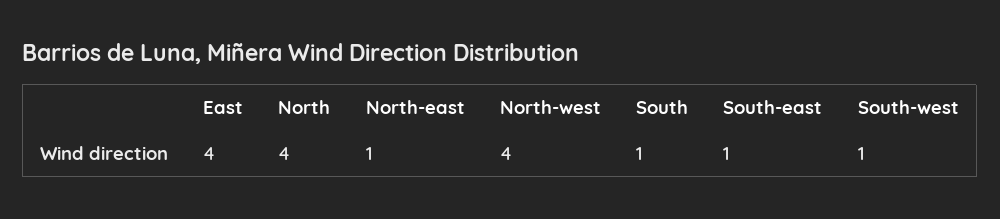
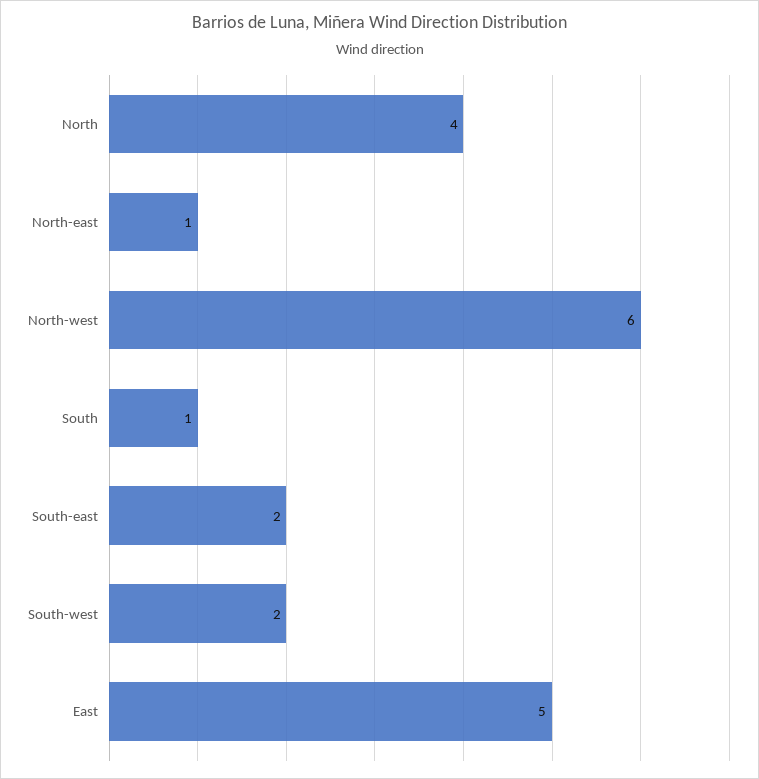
East: 4 -> 5
North-west: 4 -> 6
South-east: 1 -> 2
South-west: 1 -> 2

